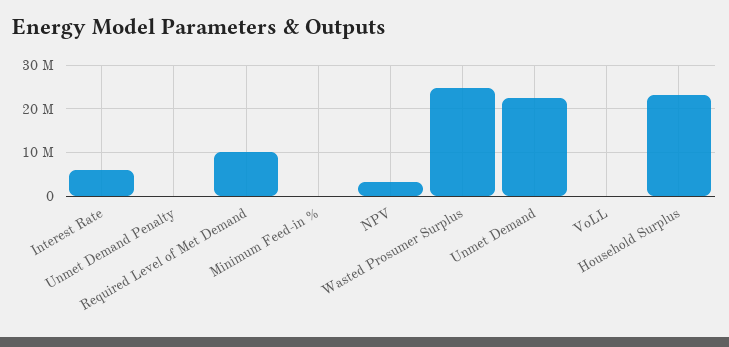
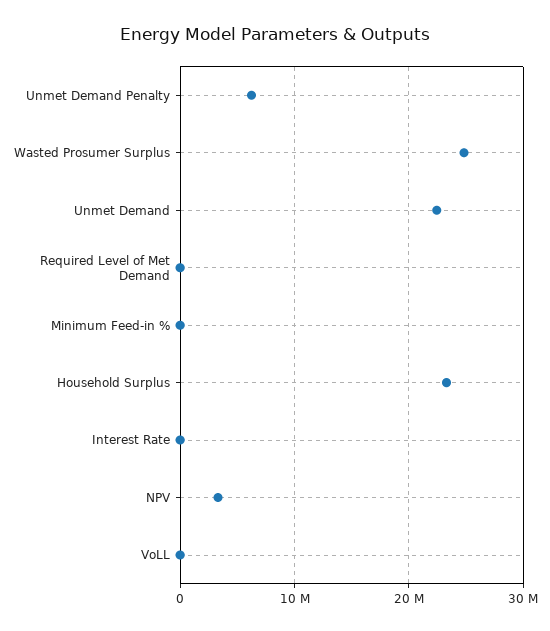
Interest Rate: 6000000 -> 0
Unmet Demand Penalty: 0 -> 6000000
Required Level of Met Demand: 10000000 -> 0

